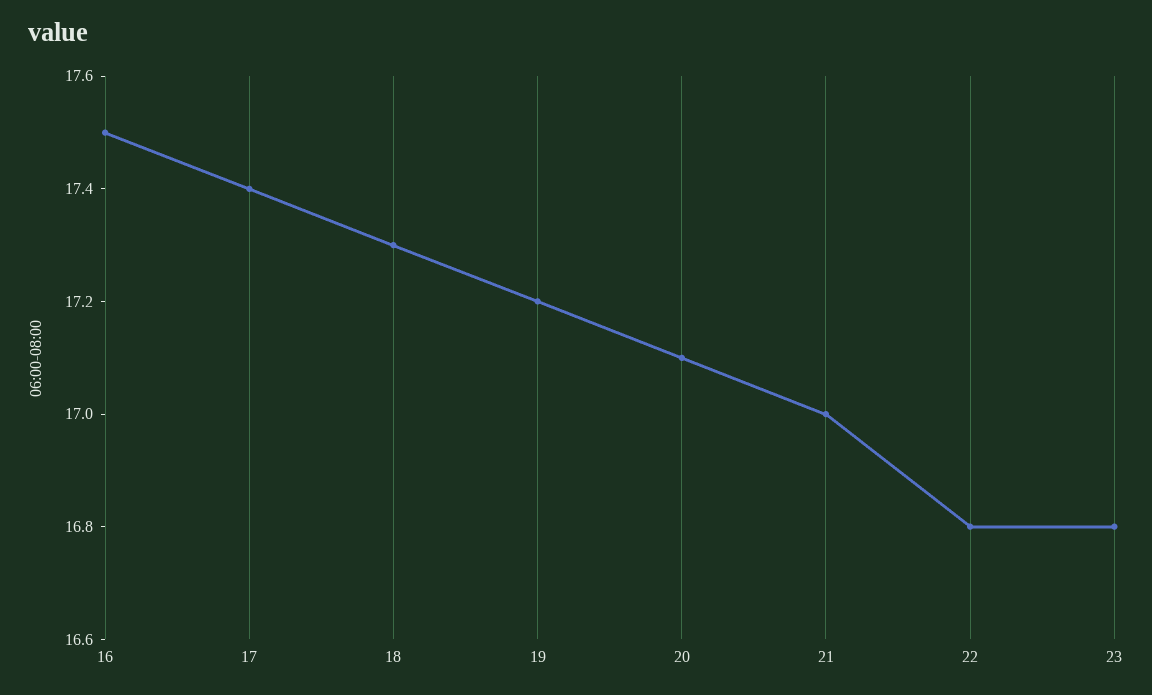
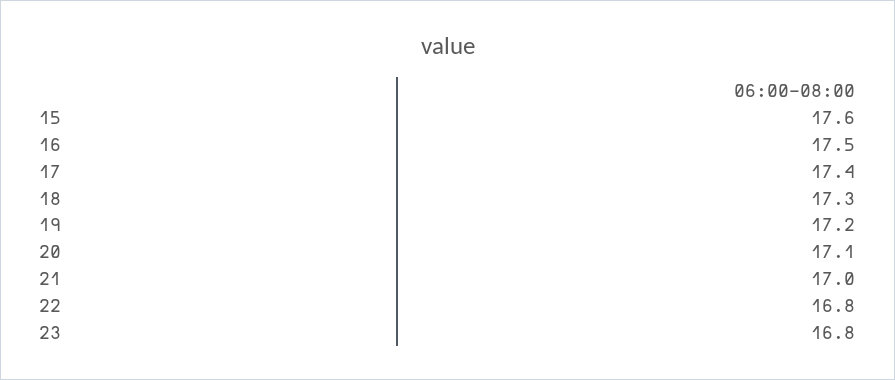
15: none -> 17.6

